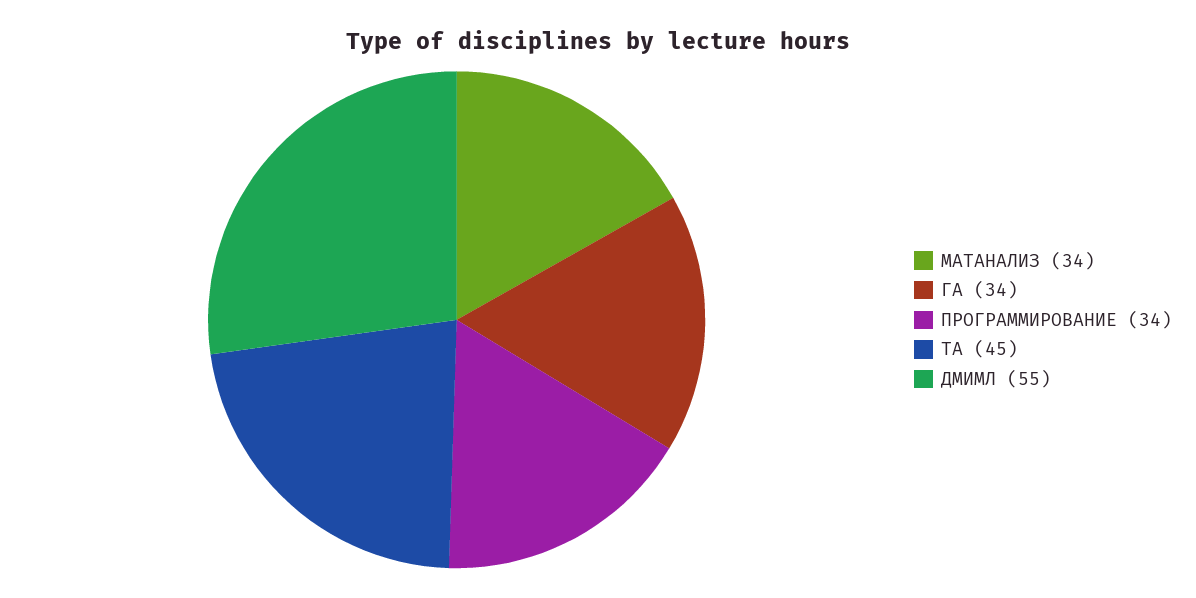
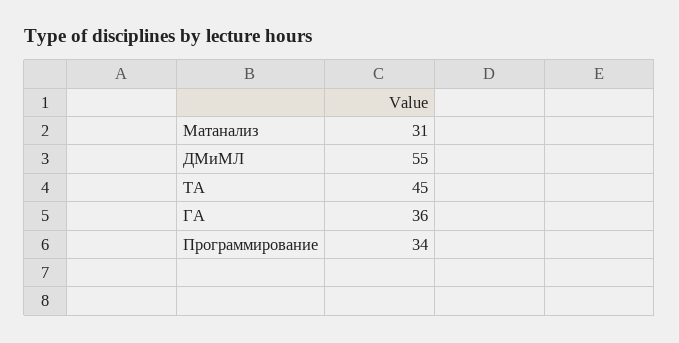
МАТАНАЛИЗ: 34 -> 31
ГА: 34 -> 36

